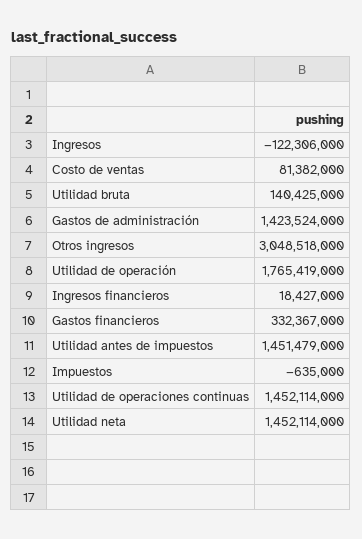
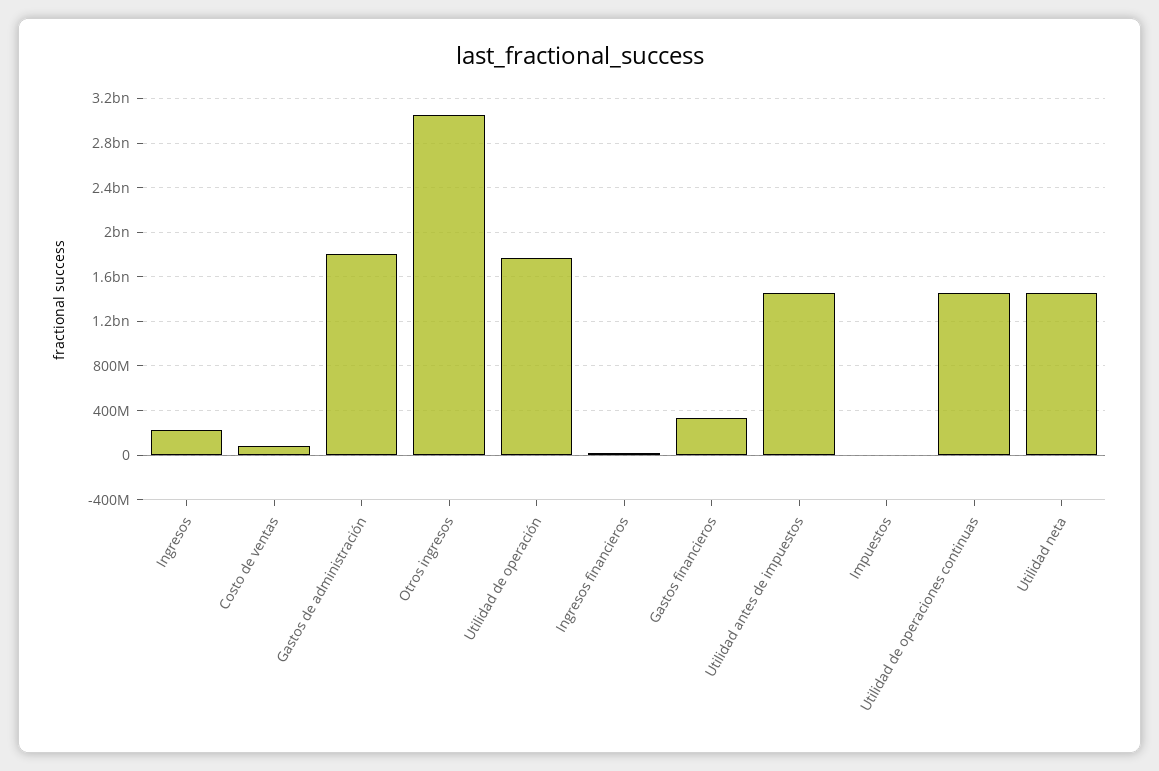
Ingresos: -122306000 -> 200000000
Utilidad bruta: 140425000 -> none
Gastos de administración: 1423524000 -> 1800000000

